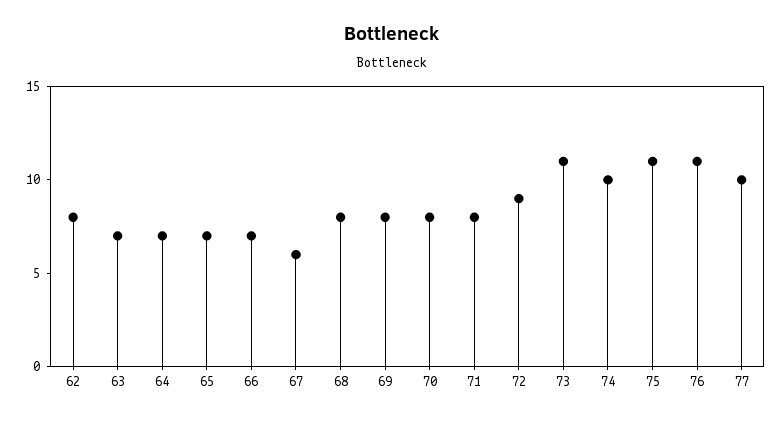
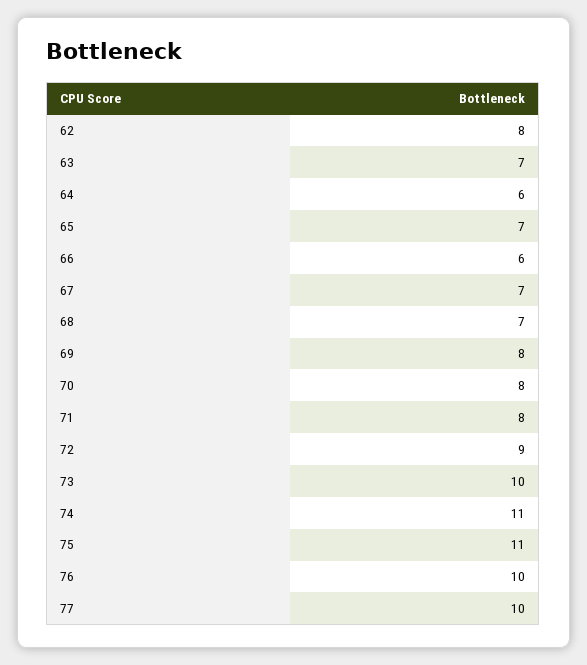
64: 7 -> 6
66: 7 -> 6
67: 6 -> 7
68: 8 -> 7
73: 11 -> 10
74: 10 -> 11
76: 11 -> 10

